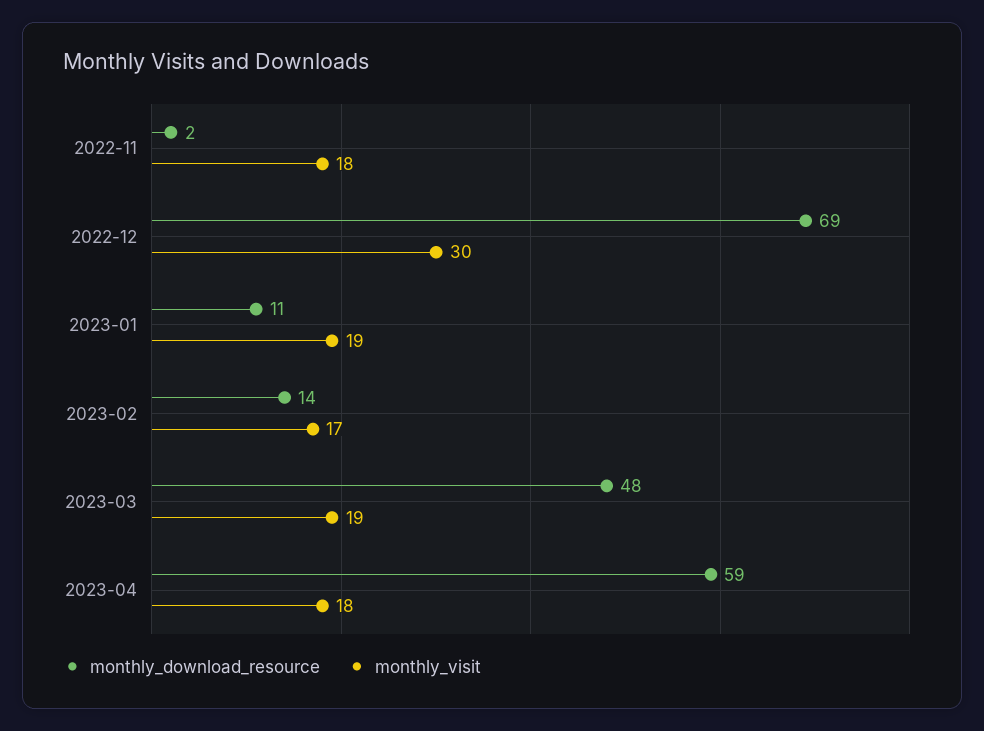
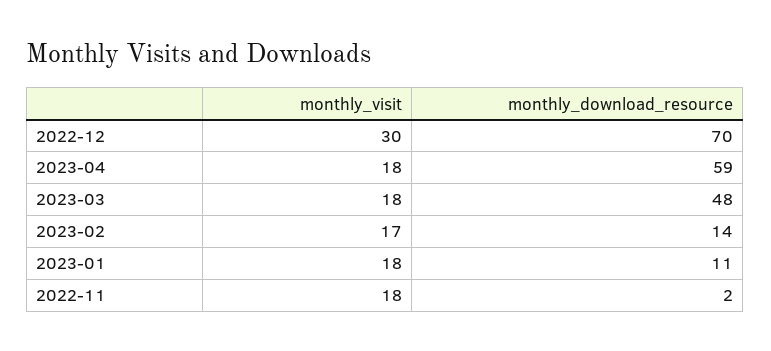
monthly_download_resource, 2022-12: 69 -> 70
monthly_visit, 2023-01: 19 -> 18
monthly_visit, 2023-03: 19 -> 18

